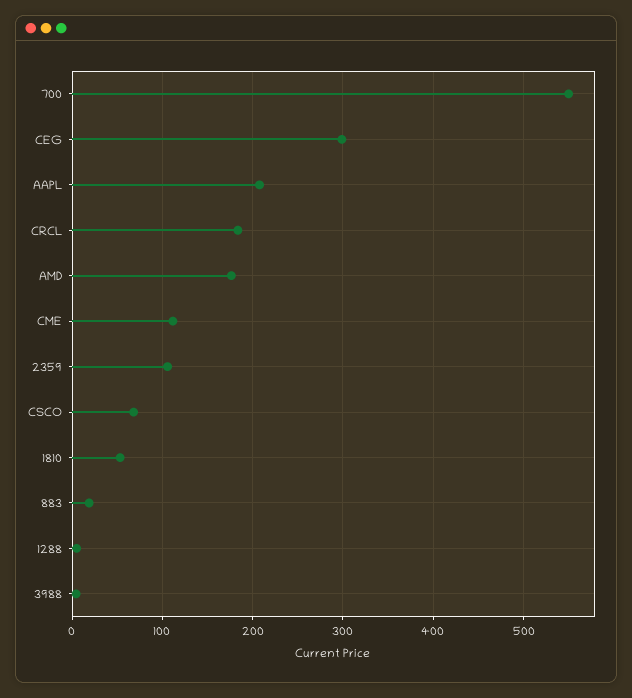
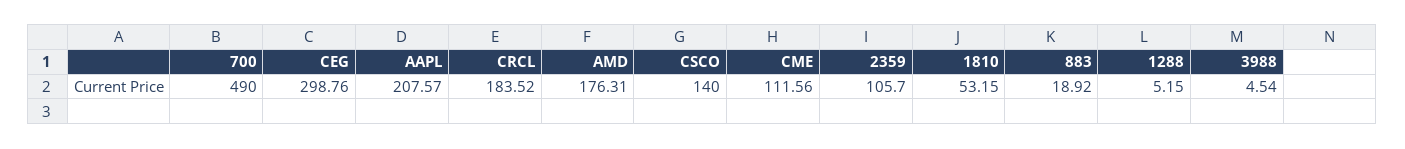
700: 550 -> 490
CSCO: 70 -> 140

